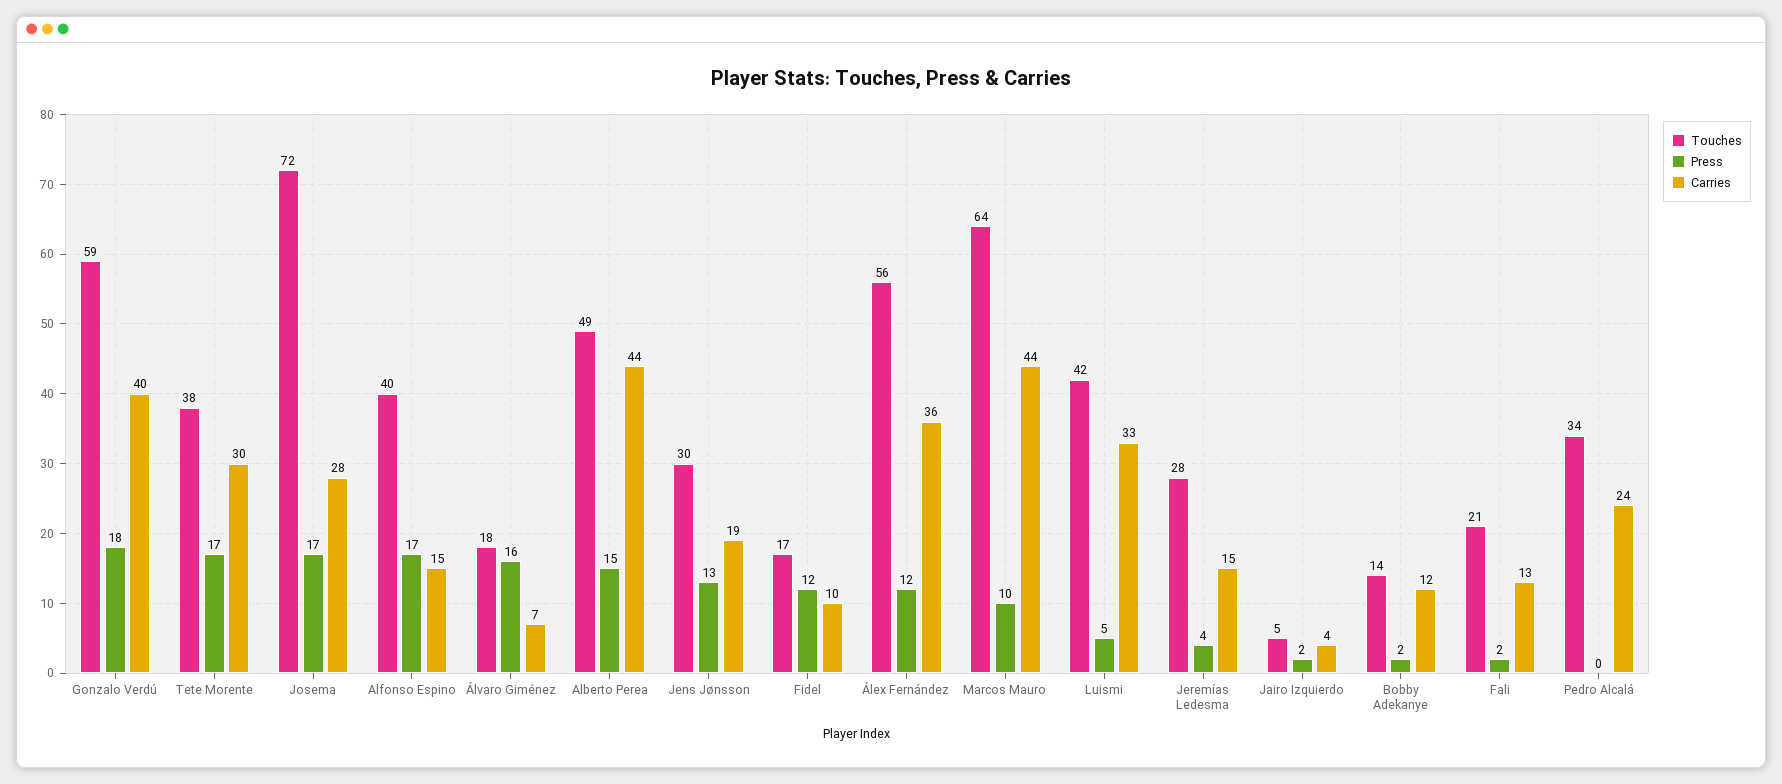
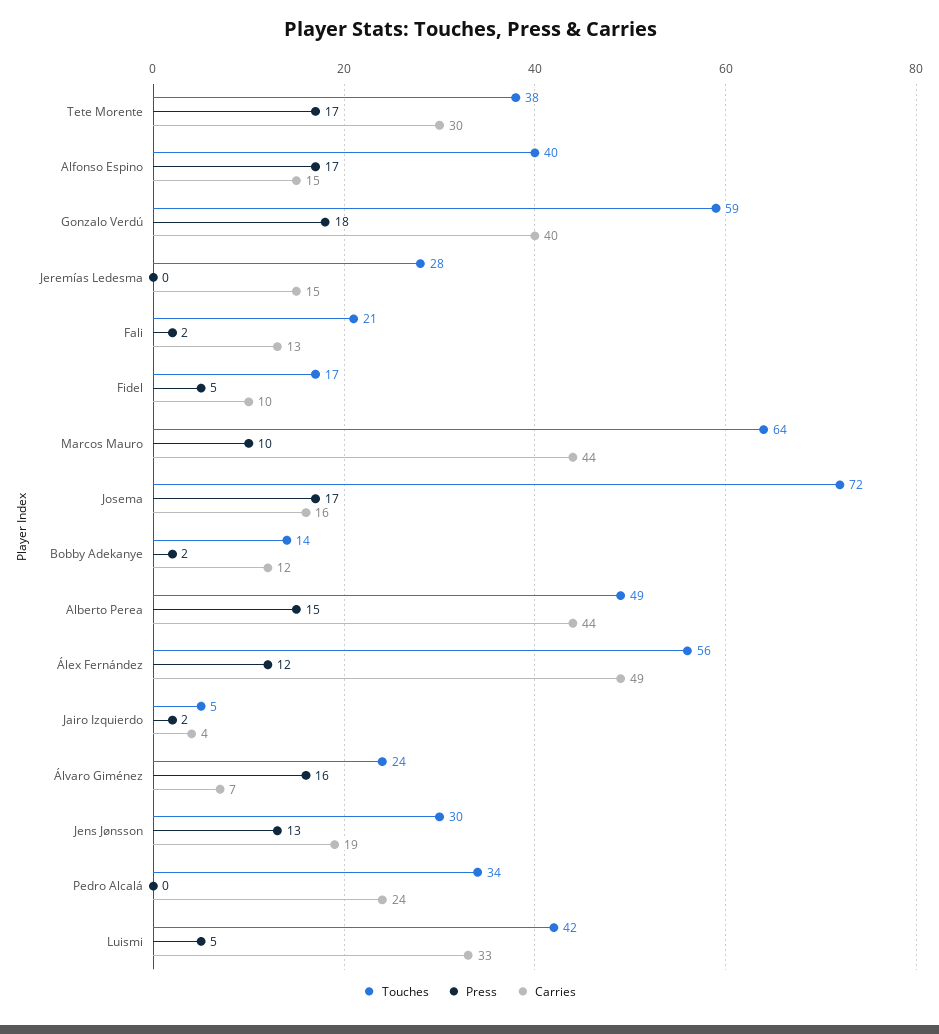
Carries, Josema: 28 -> 16
Touches, Álvaro Giménez: 18 -> 24
Press, Fidel: 12 -> 5
Carries, Álex Fernández: 36 -> 49
Press, Jeremías Ledesma: 4 -> 0

